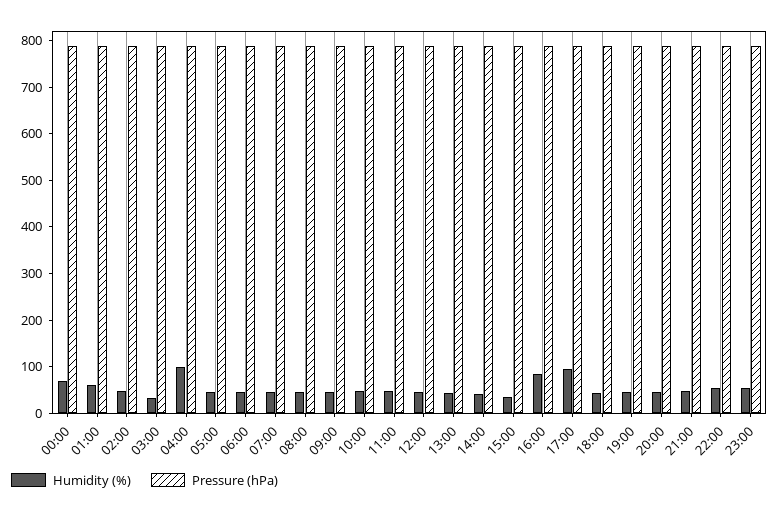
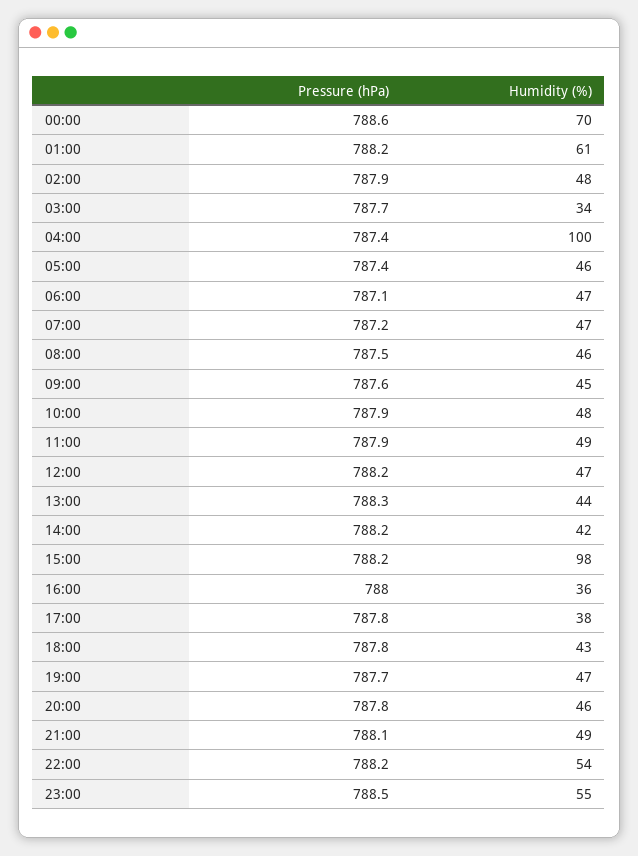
Humidity (%), 15:00: 40 -> 98
Humidity (%), 16:00: 80 -> 36
Humidity (%), 17:00: 100 -> 38

